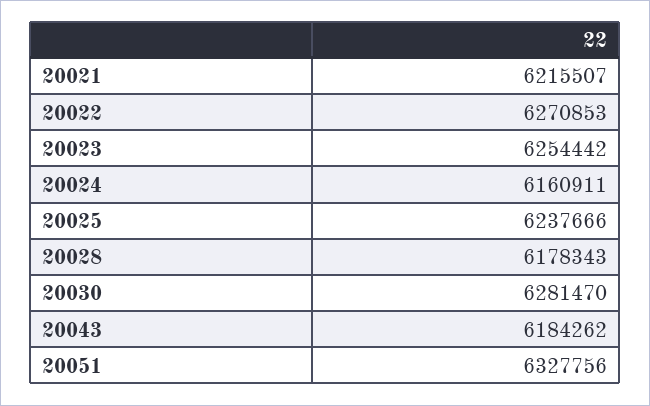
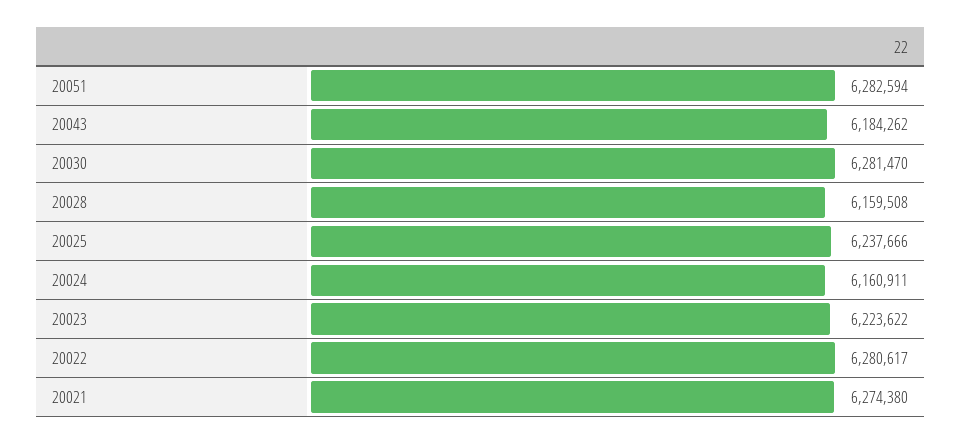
20021: 6215507 -> 6274380
20022: 6270853 -> 6280617
20023: 6254442 -> 6223622
20028: 6178343 -> 6159508
20051: 6327756 -> 6282594

